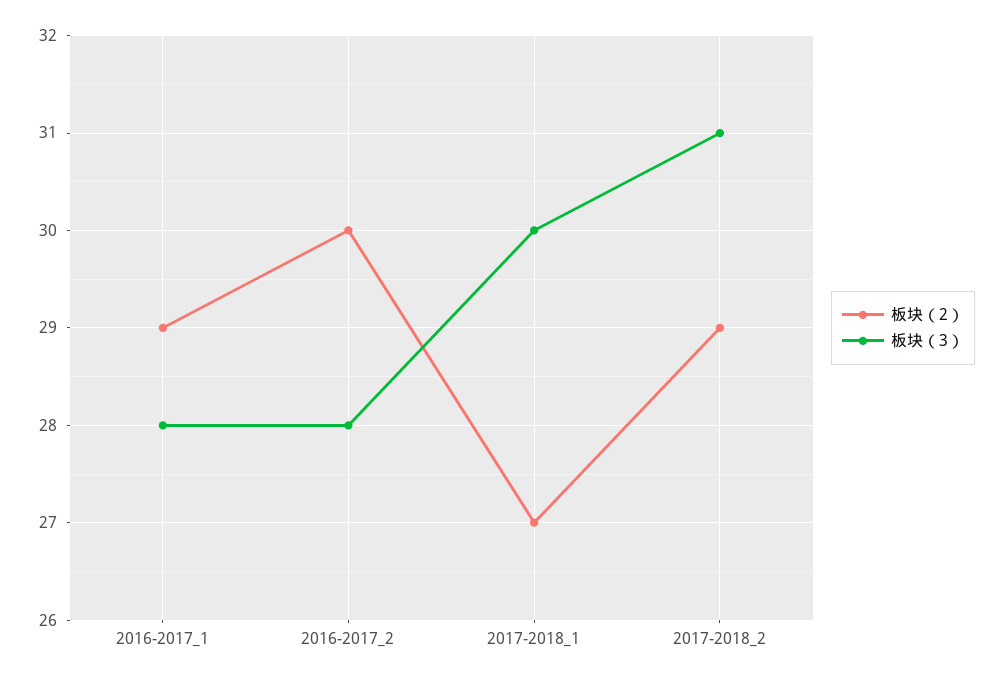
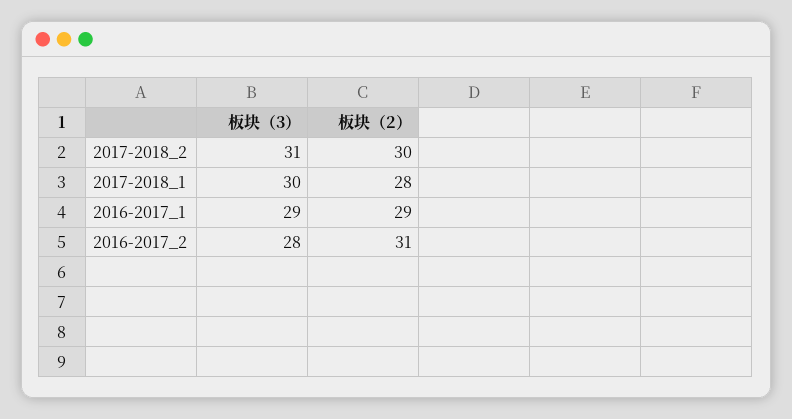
板块（3）, 2016-2017_1: 28 -> 29
板块（2）, 2016-2017_2: 30 -> 31
板块（2）, 2017-2018_1: 27 -> 28
板块（2）, 2017-2018_2: 29 -> 30

